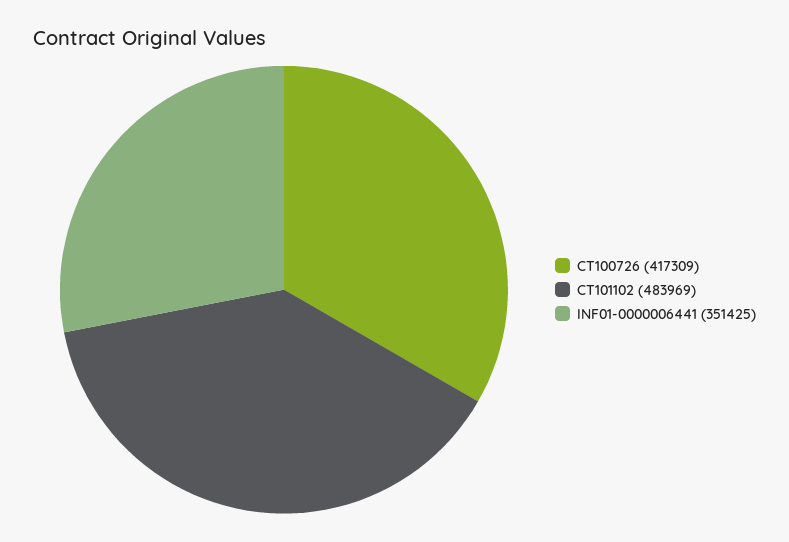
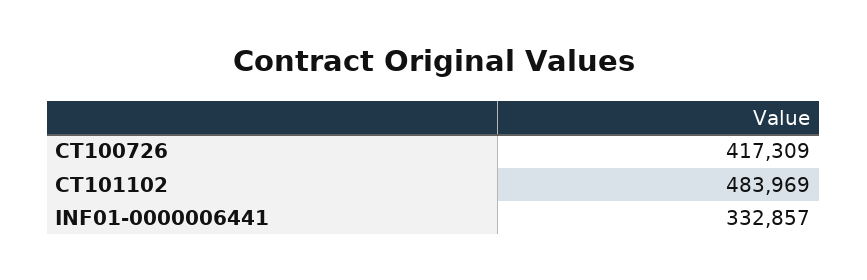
INF01-0000006441: 351425 -> 332857

